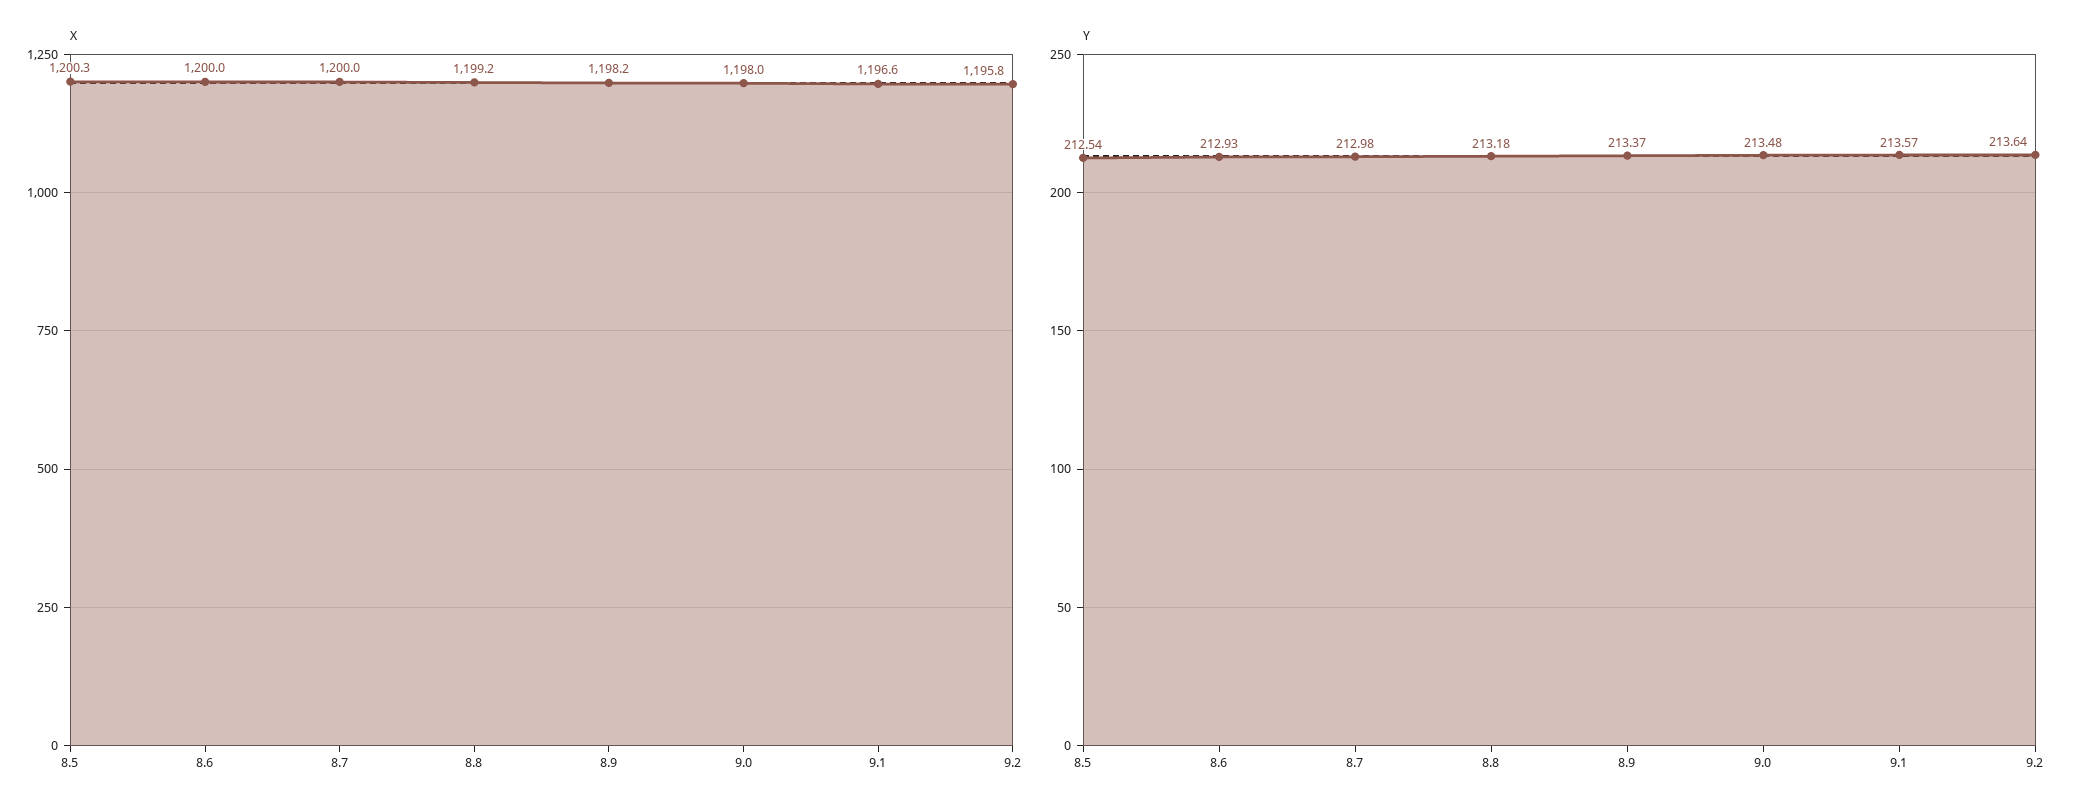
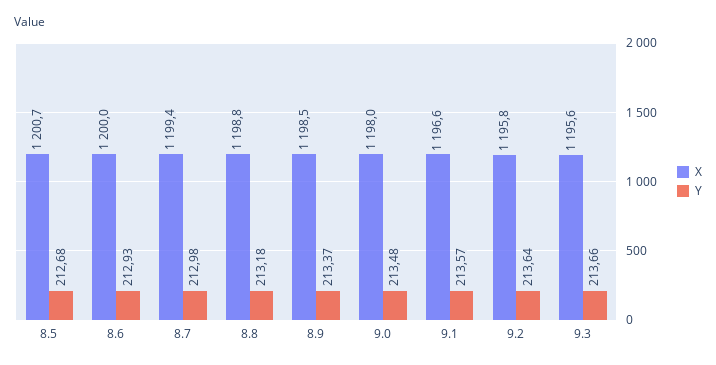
X, 8.5: 1200.3 -> 1200.7
X, 8.7: 1200 -> 1199.4
X, 8.8: 1199.2 -> 1198.8
X, 8.9: 1198.2 -> 1198.5
Y, 8.5: 212.54 -> 212.68
X, 9.3: none -> 1195.6
Y, 9.3: none -> 213.66

